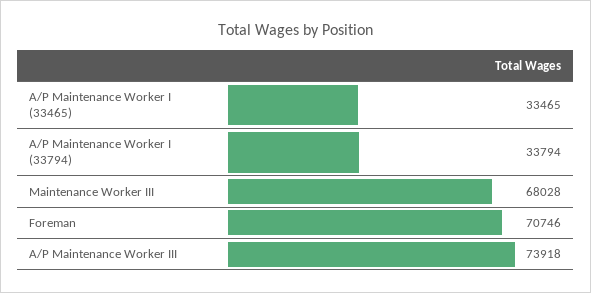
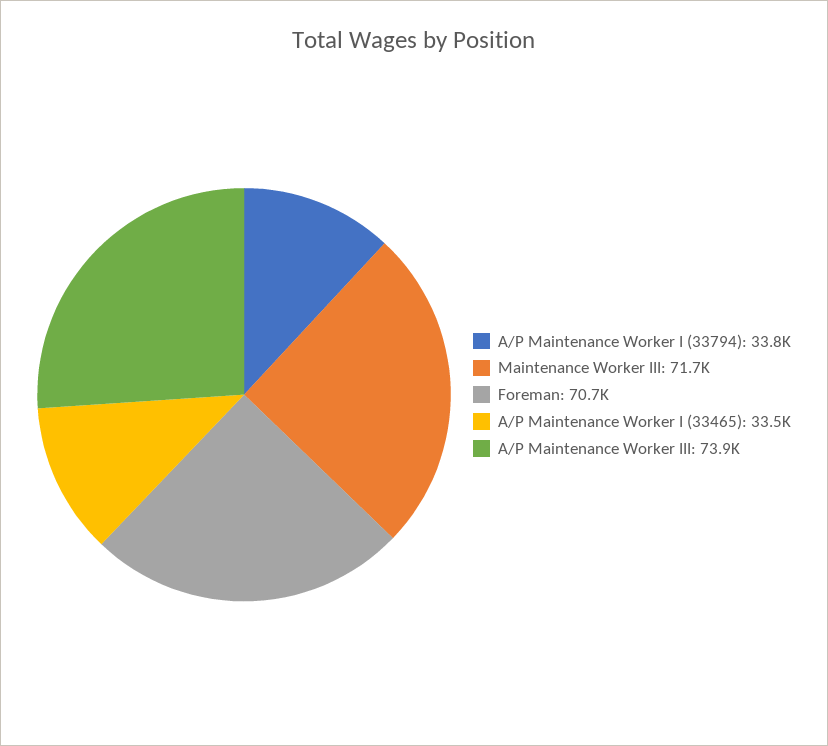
Maintenance Worker III: 68028 -> 71700

